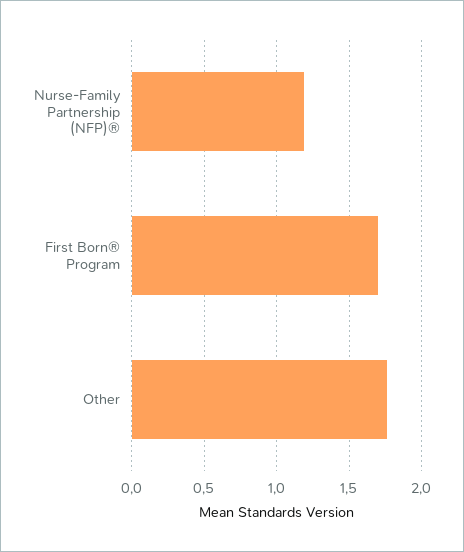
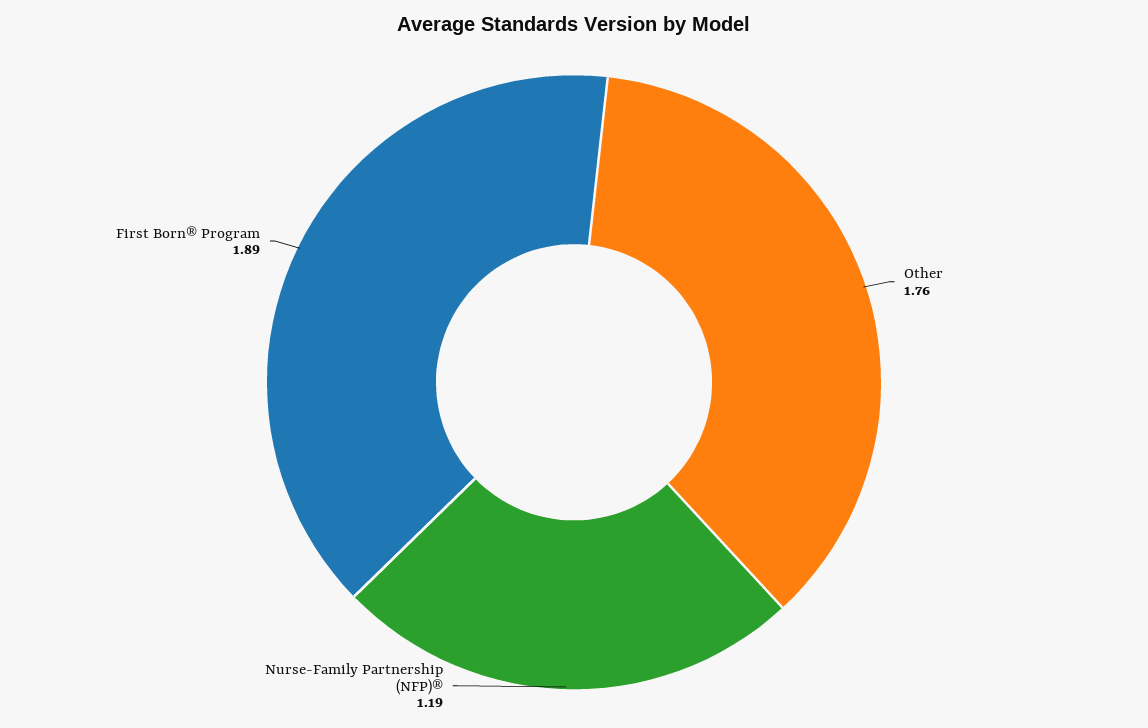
First Born® Program: 1.7 -> 1.89

